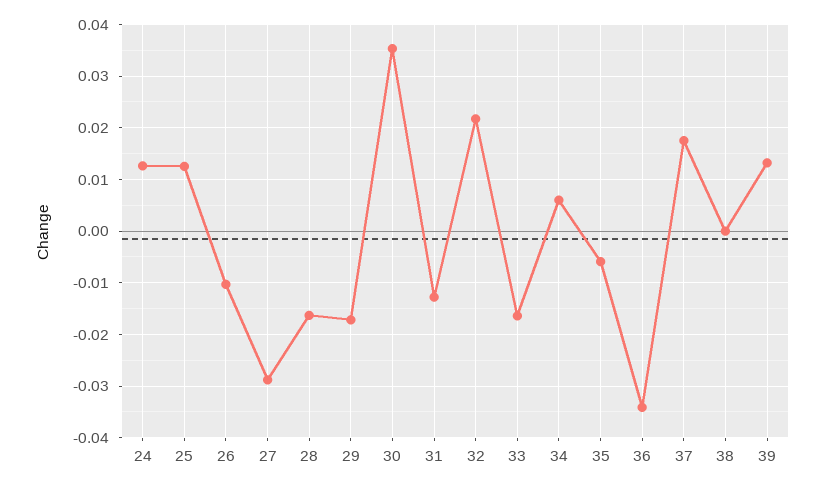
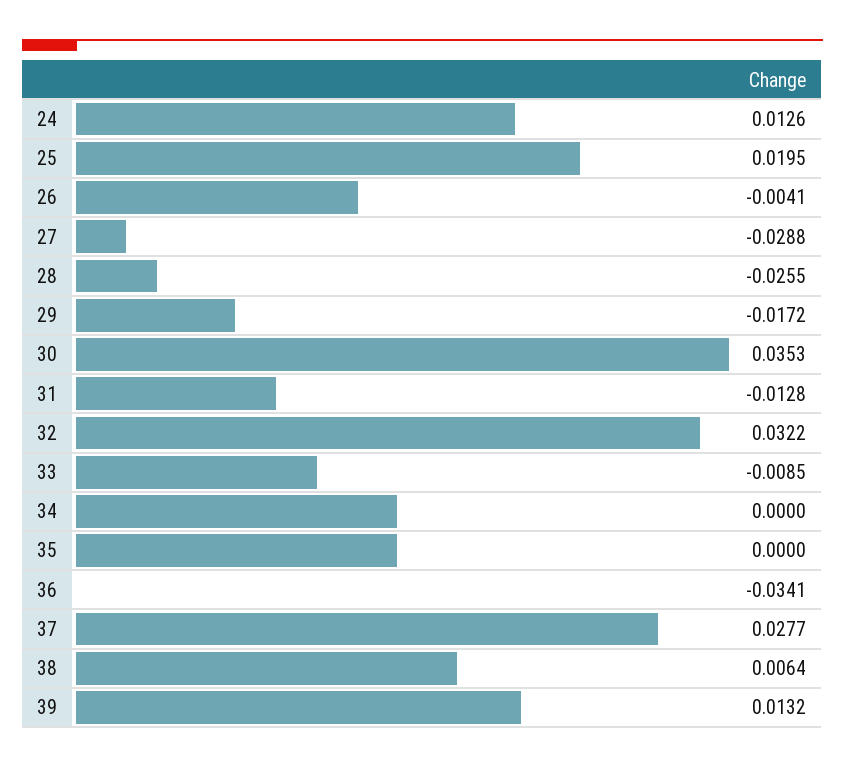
25: 0.012 -> 0.0195
26: -0.01 -> -0.0041
28: -0.016 -> -0.0255
32: 0.022 -> 0.0322
33: -0.016 -> -0.0085
34: 0.006 -> 0
35: -0.006 -> 0
37: 0.018 -> 0.0277
38: 0 -> 0.0064

